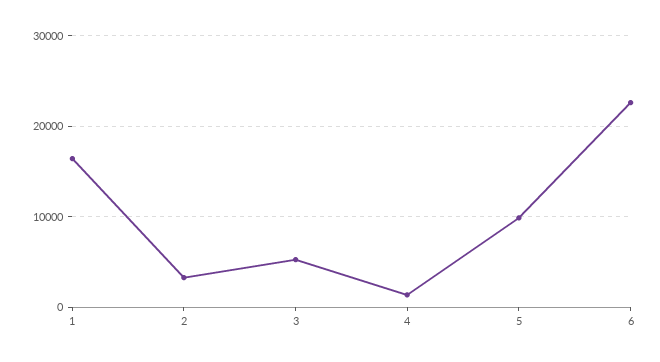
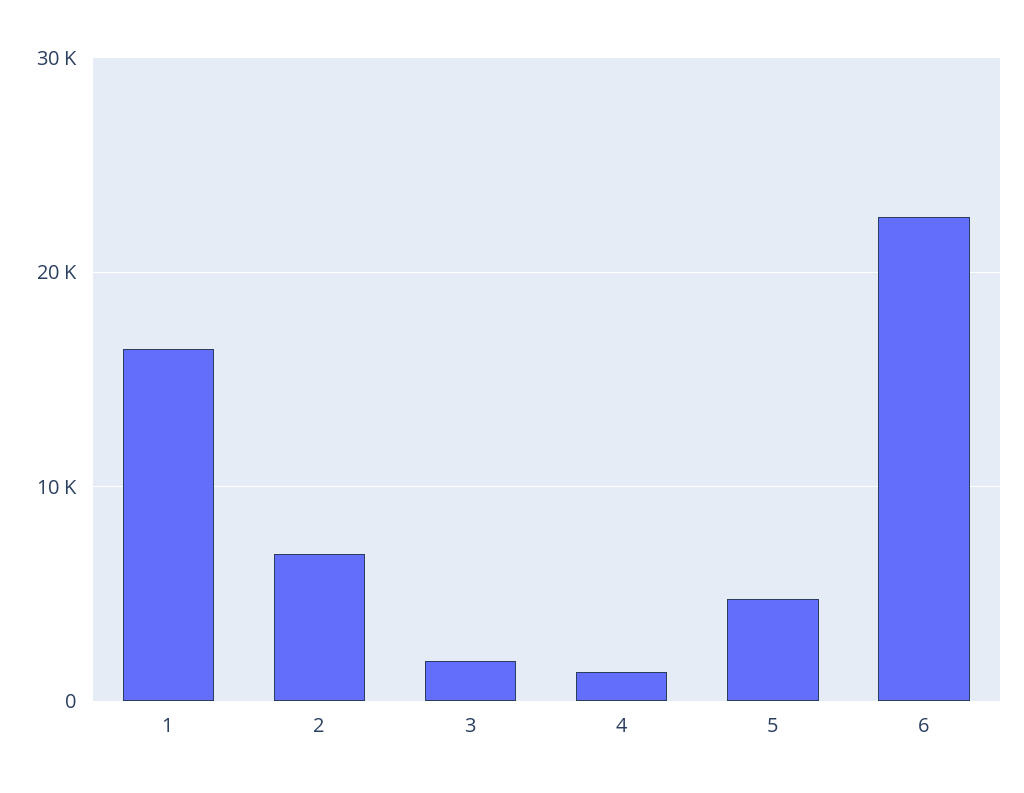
2: 3000 -> 7000
3: 5000 -> 2000
5: 10000 -> 5000

